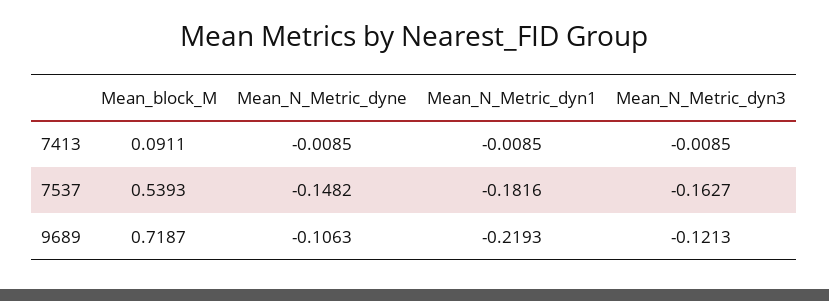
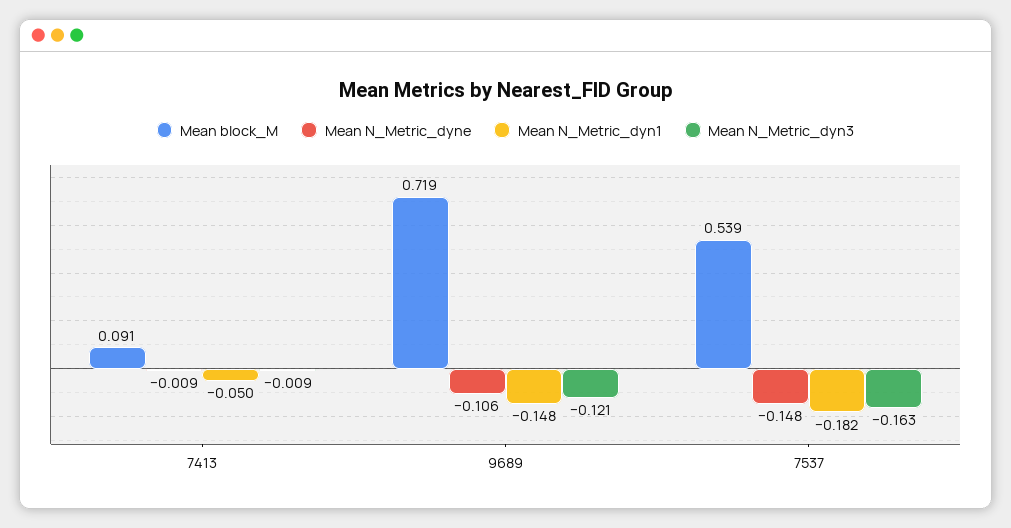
Mean_N_Metric_dyn1, 7413: -0.0085 -> -0.05
Mean_N_Metric_dyn1, 9689: -0.2193 -> -0.148

